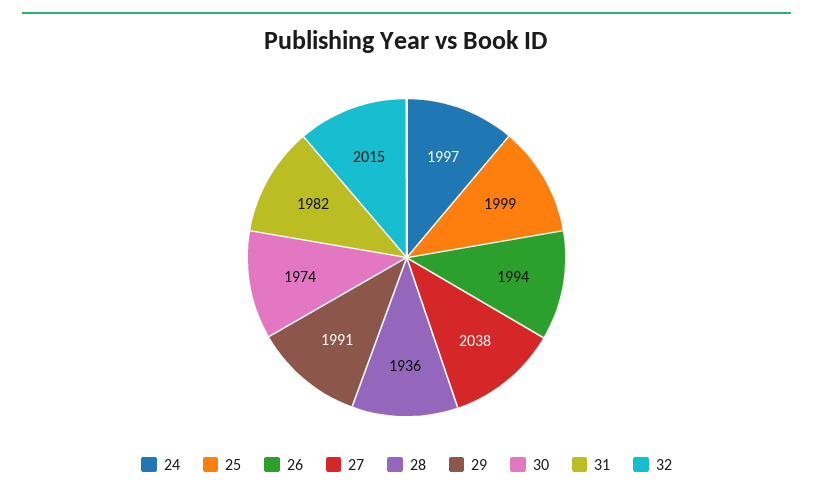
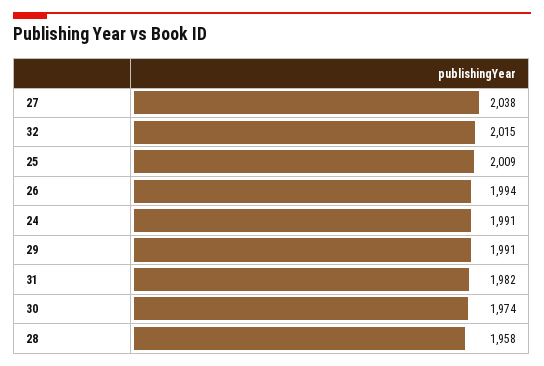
24: 1997 -> 1991
25: 1999 -> 2009
28: 1936 -> 1958

